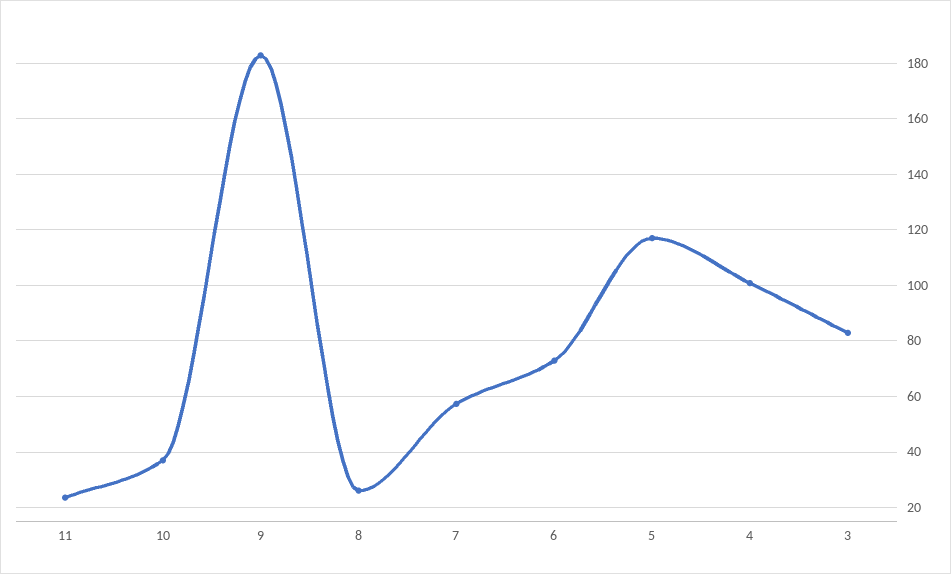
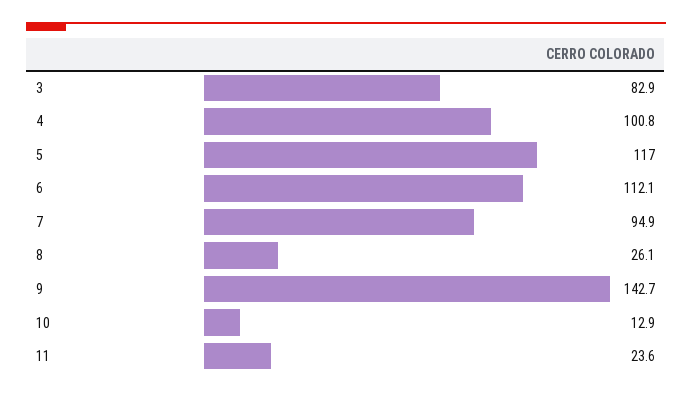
10: 37.5 -> 12.9
9: 182.5 -> 142.7
7: 57.5 -> 94.9
6: 72.5 -> 112.1

